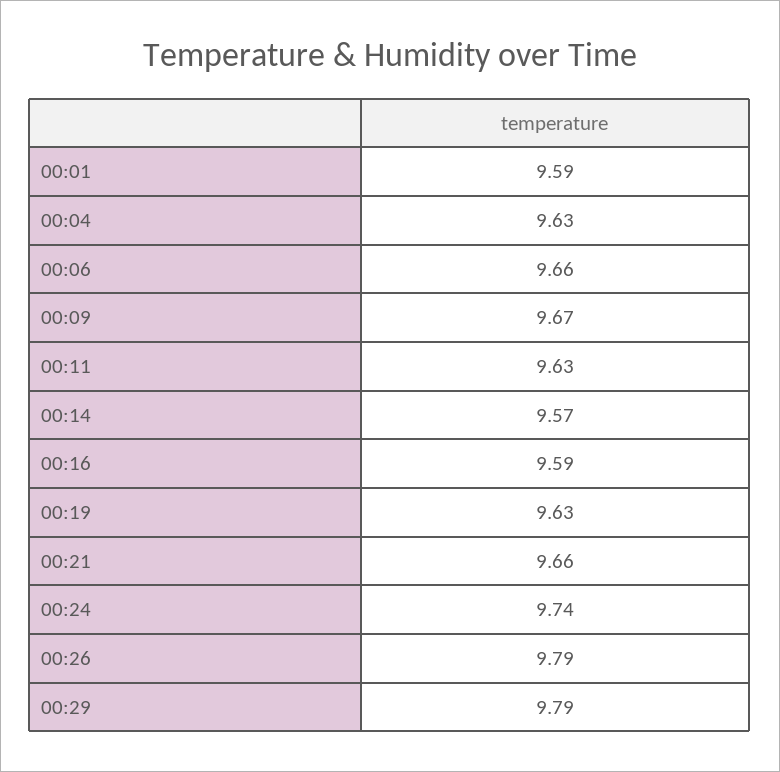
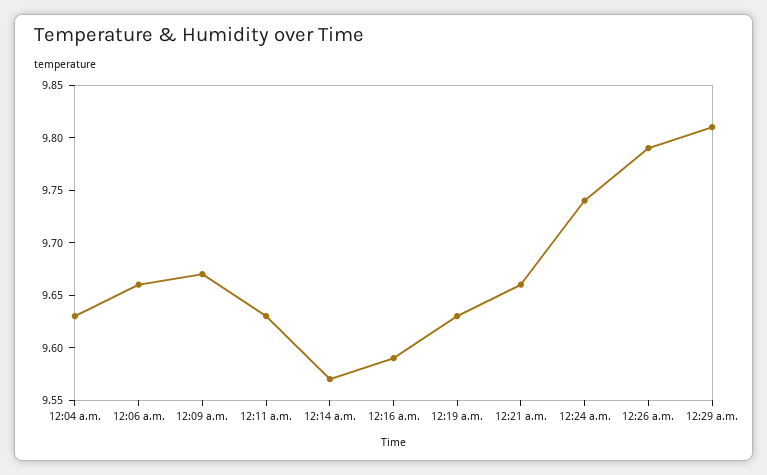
00:01: 9.59 -> none
00:29: 9.79 -> 9.81

